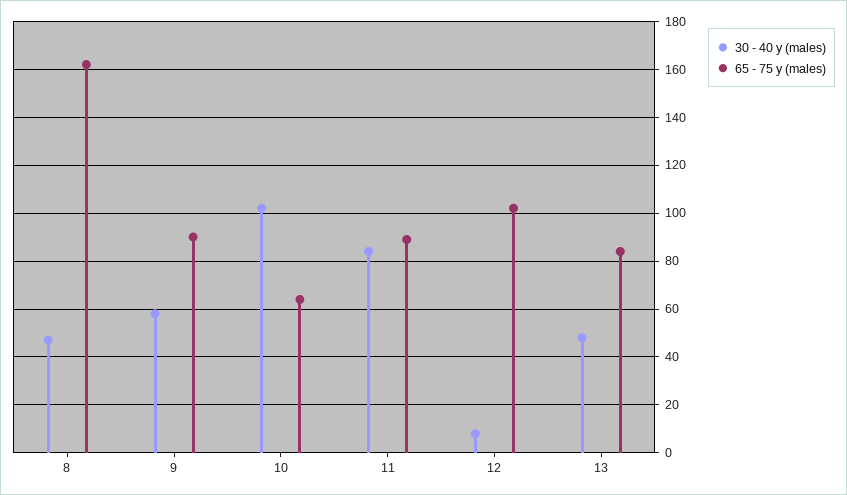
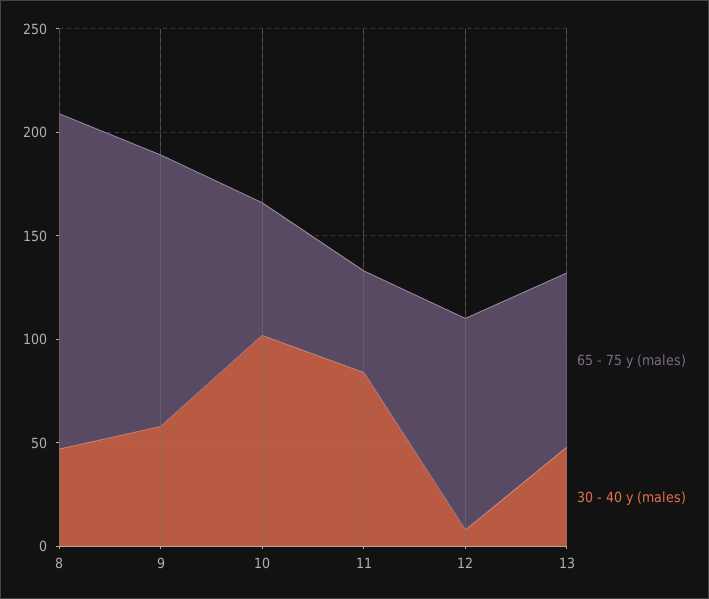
65 - 75 y (males), 9: 90 -> 130
65 - 75 y (males), 11: 90 -> 50

